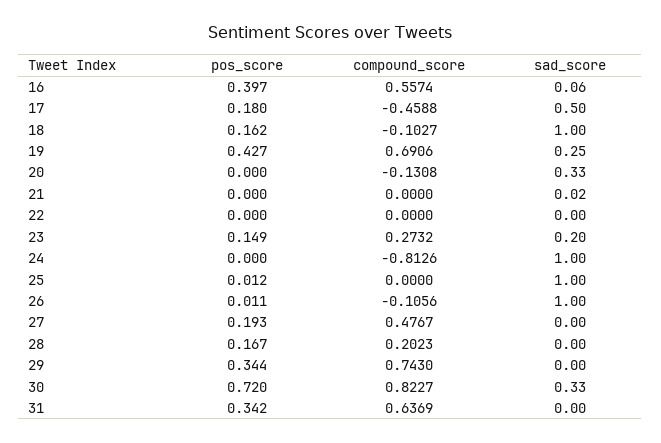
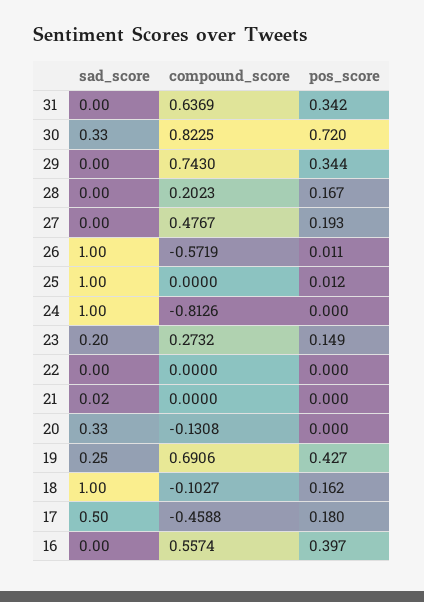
sad_score, 16: 0.06 -> 0
compound_score, 26: -0.1056 -> -0.5719
compound_score, 30: 0.8227 -> 0.8225

